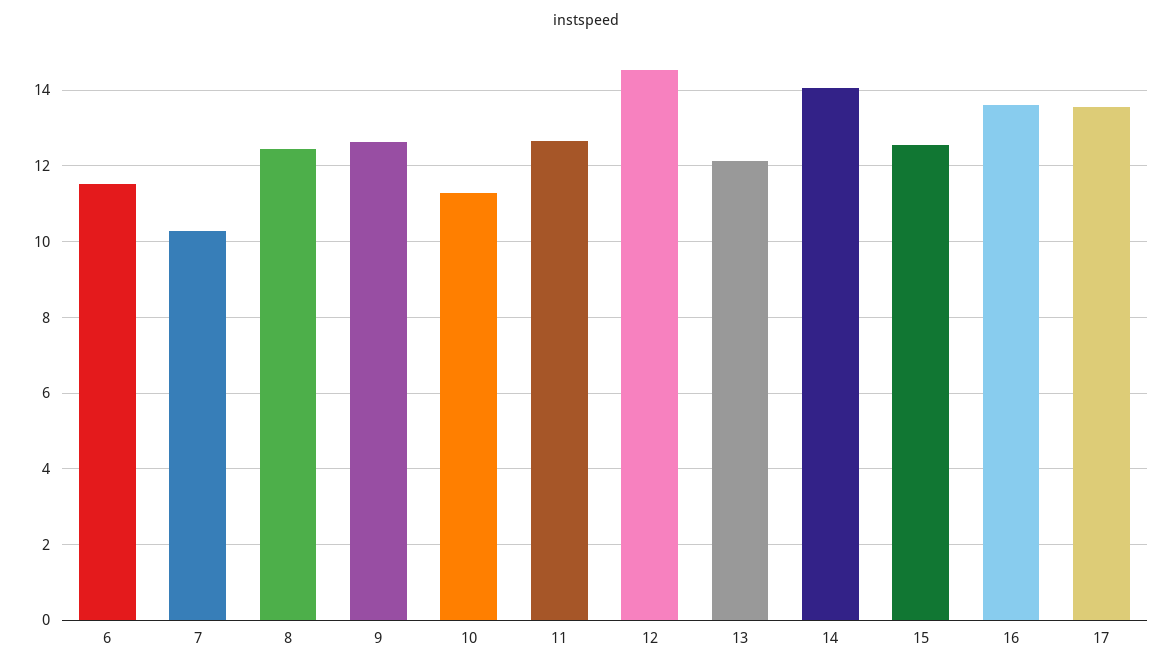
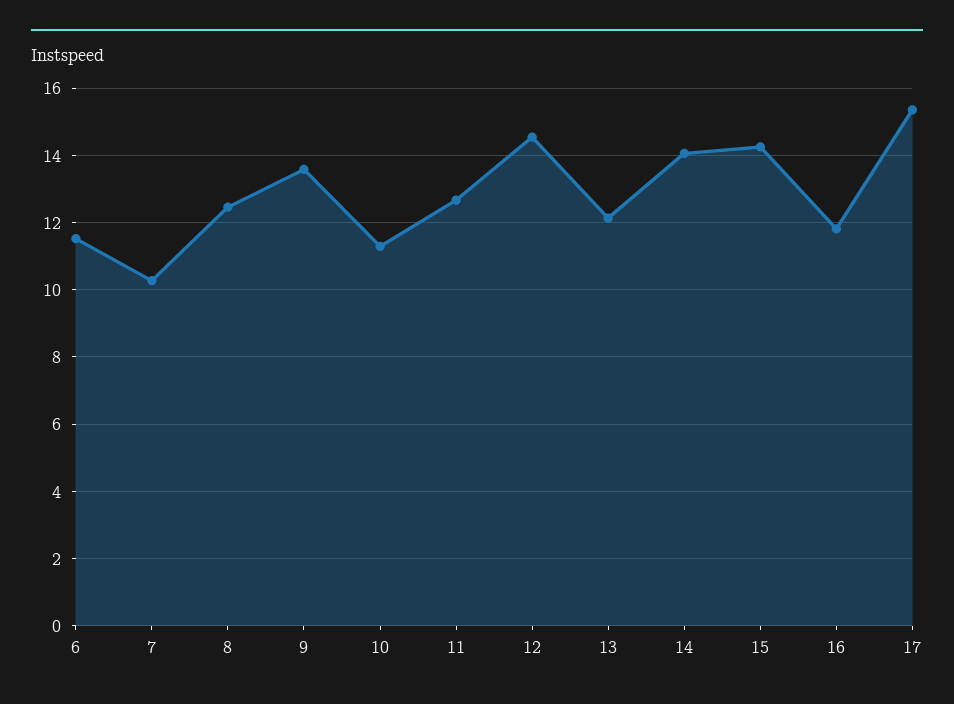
9: 12.6 -> 13.6
15: 12.6 -> 14.2
16: 13.6 -> 11.8
17: 13.6 -> 15.4

